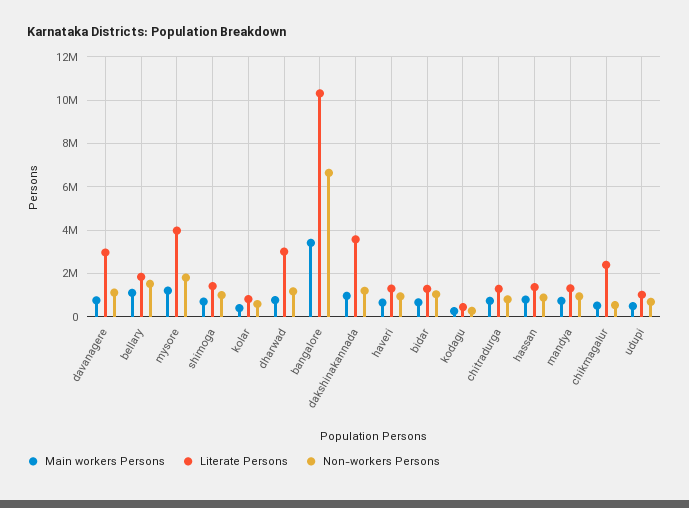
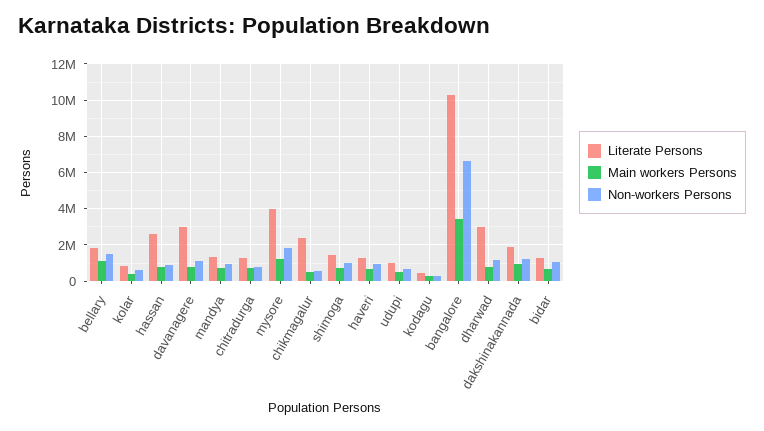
Literate Persons, dakshinakannada: 3500000 -> 2000000
Literate Persons, hassan: 1500000 -> 2500000

